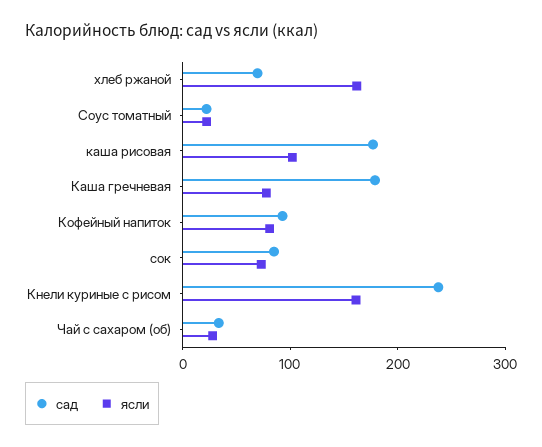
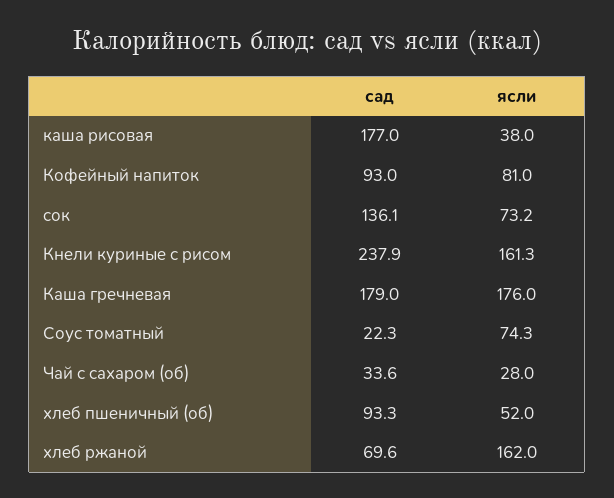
ясли, Соус томатный: 20 -> 74.3
ясли, каша рисовая: 100 -> 38
ясли, Каша гречневая: 80 -> 176
сад, сок: 80 -> 136.1
сад, хлеб пшеничный (об): none -> 93.3
ясли, хлеб пшеничный (об): none -> 52

